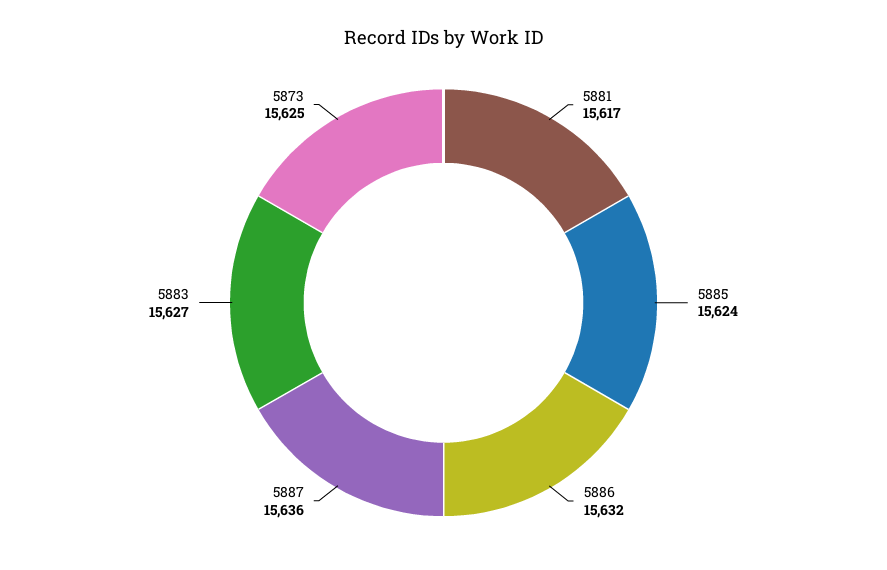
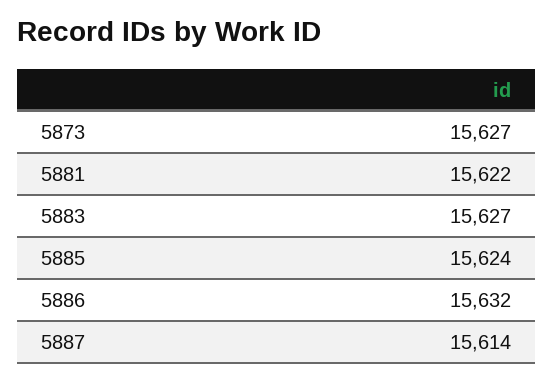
5881: 15617 -> 15622
5887: 15636 -> 15614
5873: 15625 -> 15627

